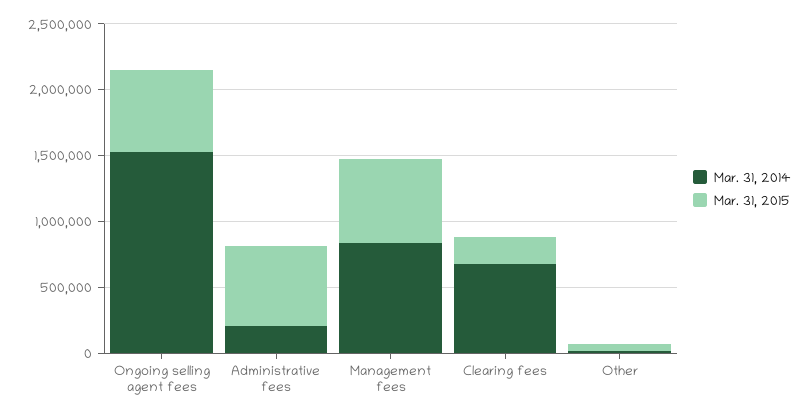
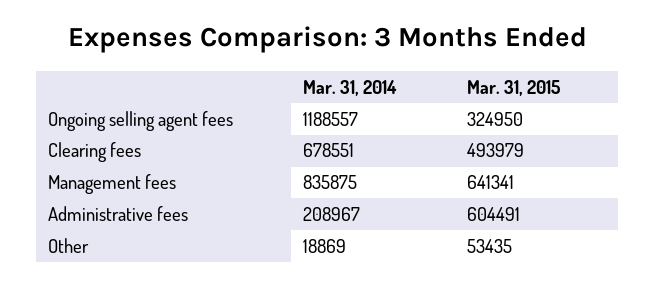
Mar. 31, 2014, Ongoing selling agent fees: 1500000 -> 1188557
Mar. 31, 2015, Ongoing selling agent fees: 600000 -> 324950
Mar. 31, 2015, Clearing fees: 200000 -> 493979

